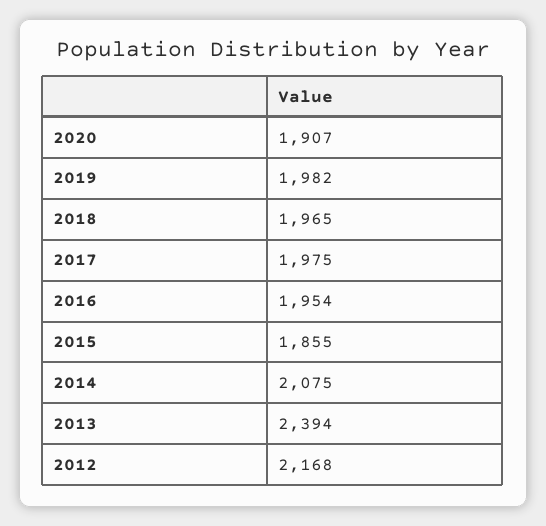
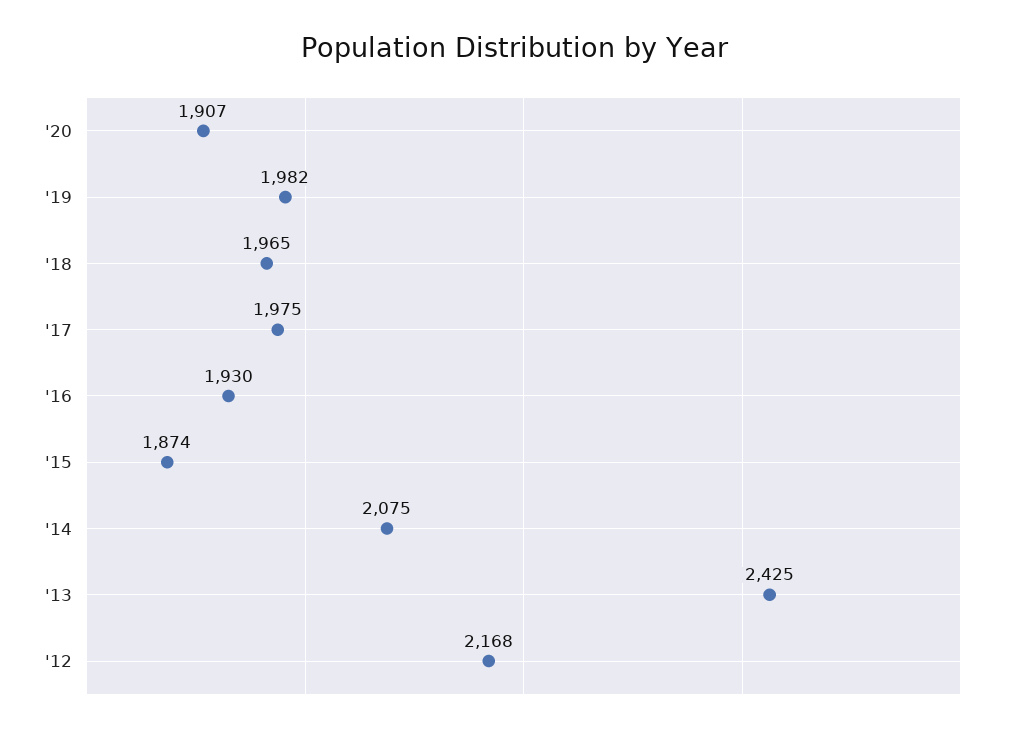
2016: 1954 -> 1930
2015: 1855 -> 1874
2013: 2394 -> 2425

